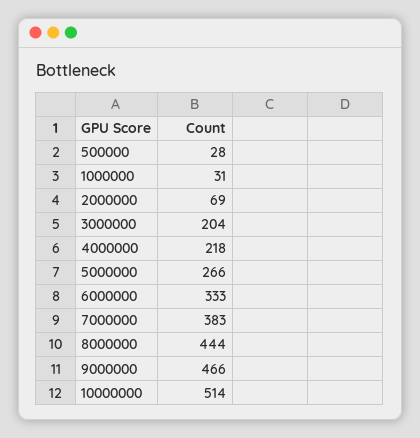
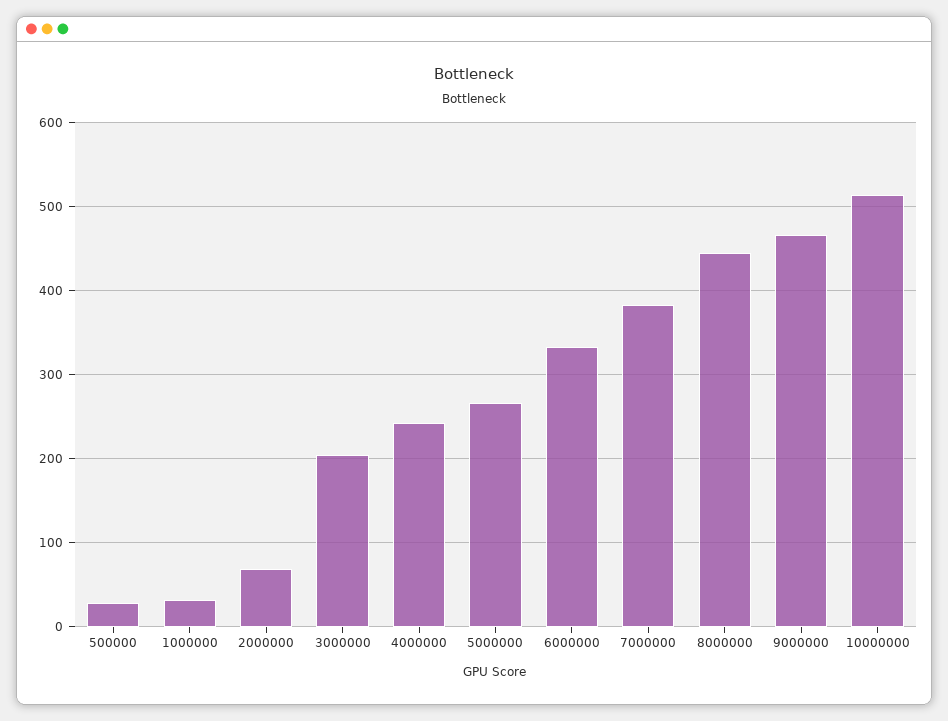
4000000: 218 -> 240

